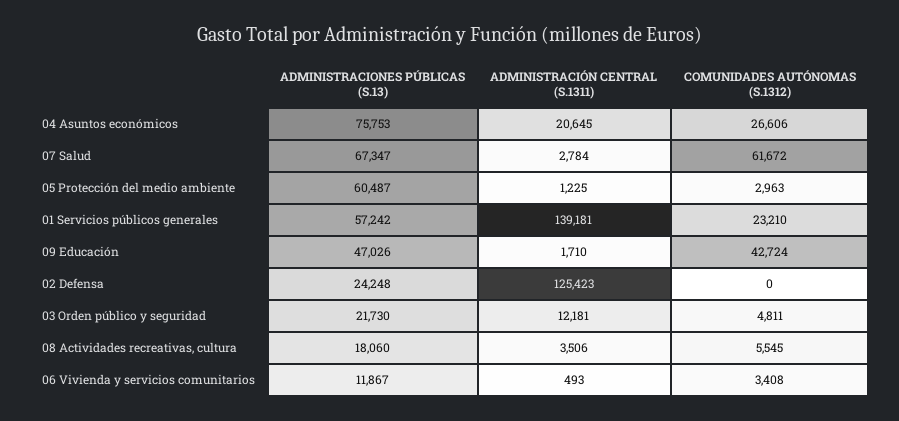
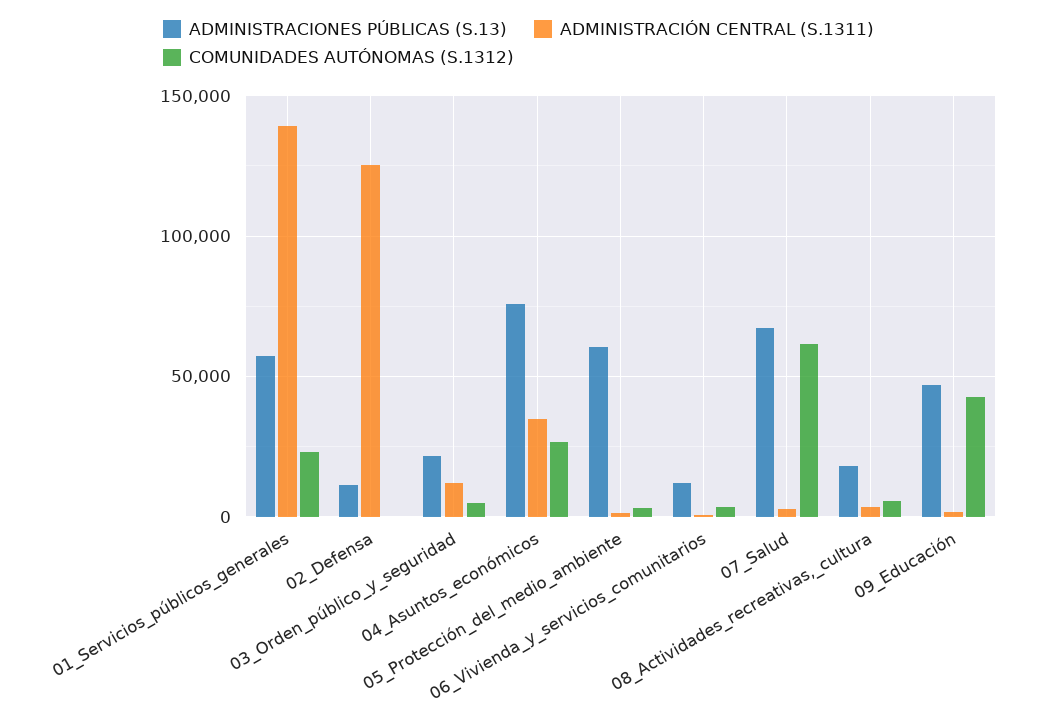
ADMINISTRACIÓN CENTRAL (S.1311), 04 Asuntos económicos: 20645 -> 35000
ADMINISTRACIONES PÚBLICAS (S.13), 02 Defensa: 24248 -> 10000

